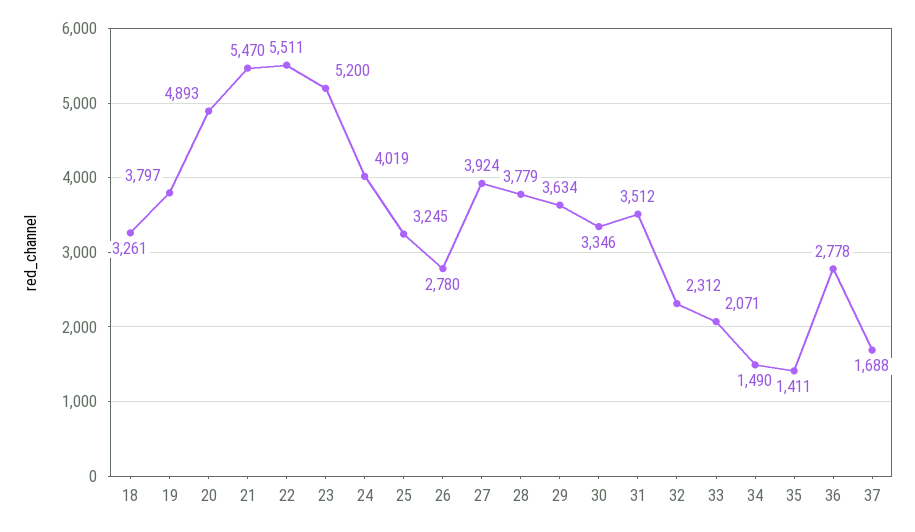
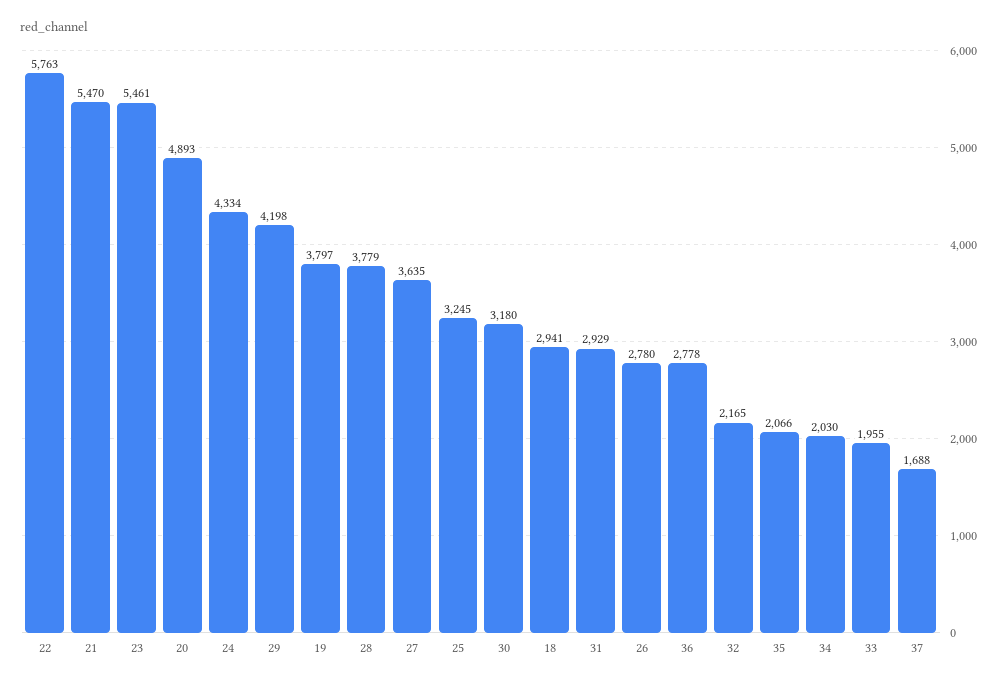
18: 3261 -> 2941
22: 5511 -> 5763
23: 5200 -> 5461
24: 4019 -> 4334
27: 3924 -> 3635
29: 3634 -> 4198
30: 3346 -> 3180
31: 3512 -> 2929
32: 2312 -> 2165
33: 2071 -> 1955
34: 1490 -> 2030
35: 1411 -> 2066

